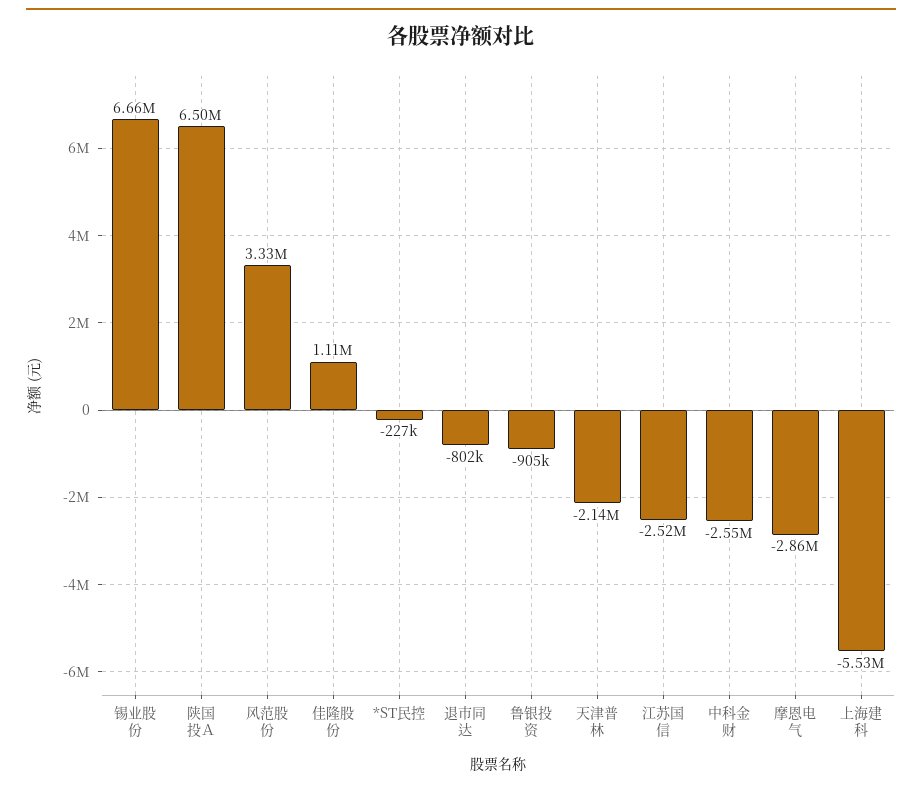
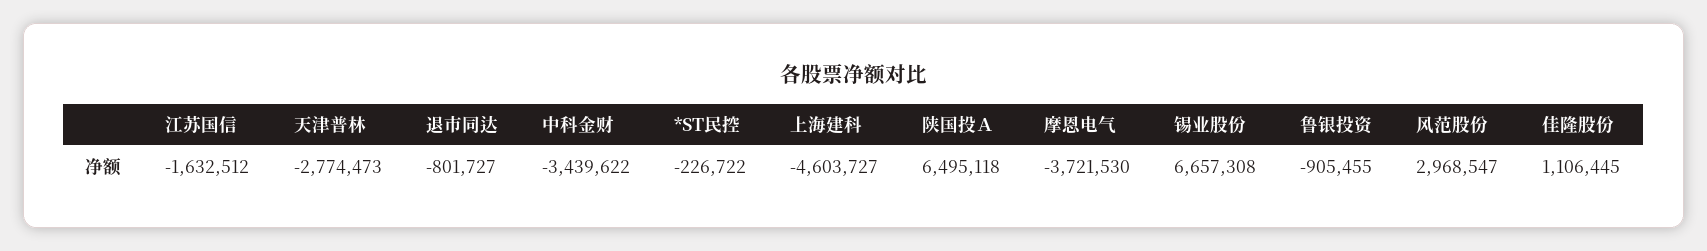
风范股份: 3330000 -> 2968547
天津普林: -2140000 -> -2774473
江苏国信: -2520000 -> -1632512
中科金财: -2550000 -> -3439622
摩恩电气: -2860000 -> -3721530
上海建科: -5530000 -> -4603727

